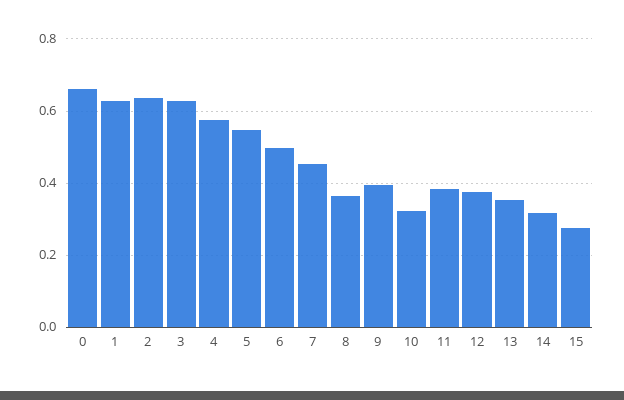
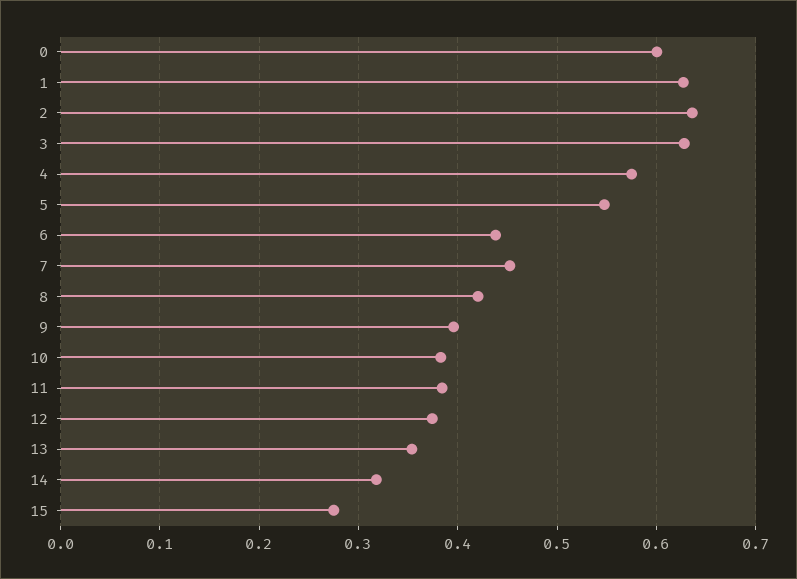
0: 0.66 -> 0.6
6: 0.5 -> 0.44
8: 0.36 -> 0.42
10: 0.32 -> 0.38

